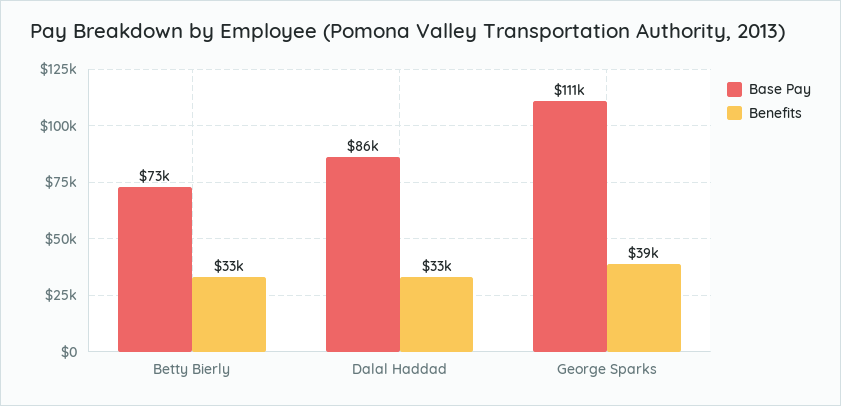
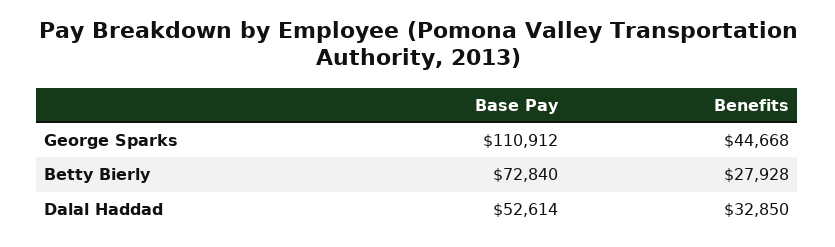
Benefits, Betty Bierly: 33000 -> 27928
Base Pay, Dalal Haddad: 86000 -> 52614
Benefits, George Sparks: 39000 -> 44668

